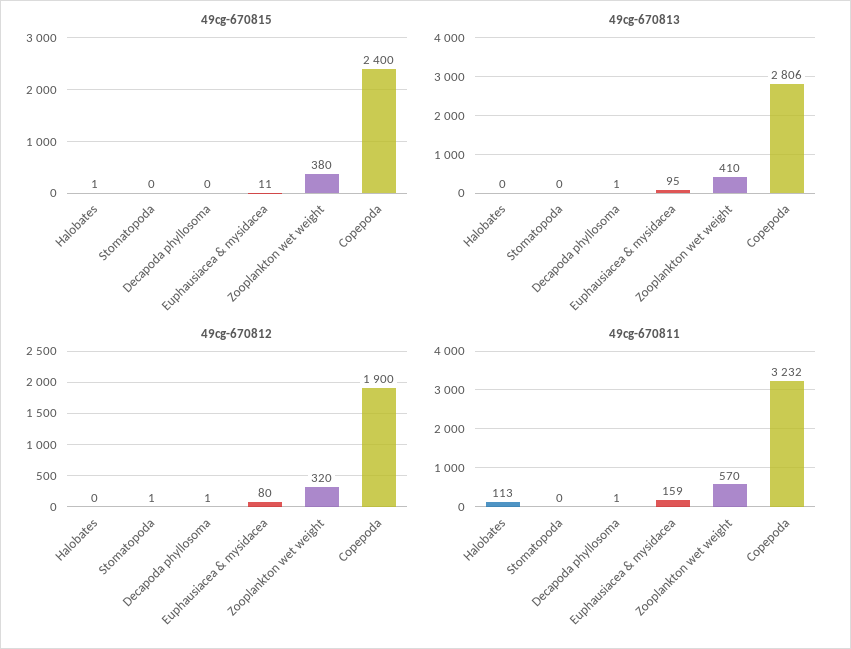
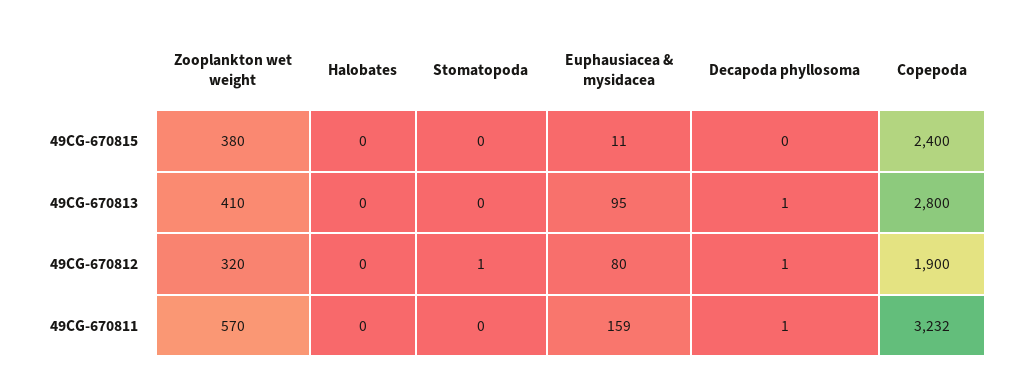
49cg-670815, Halobates: 1 -> 0
49cg-670813, Copepoda: 2806 -> 2800
49cg-670811, Halobates: 113 -> 0

